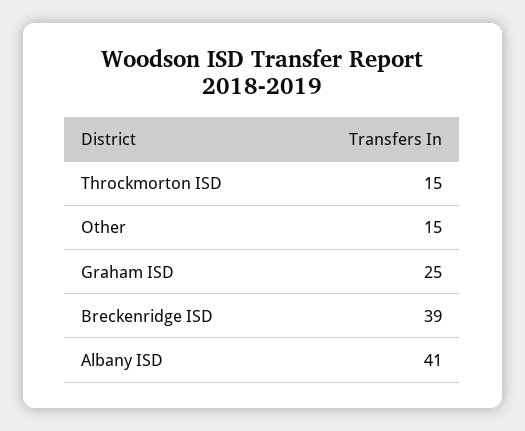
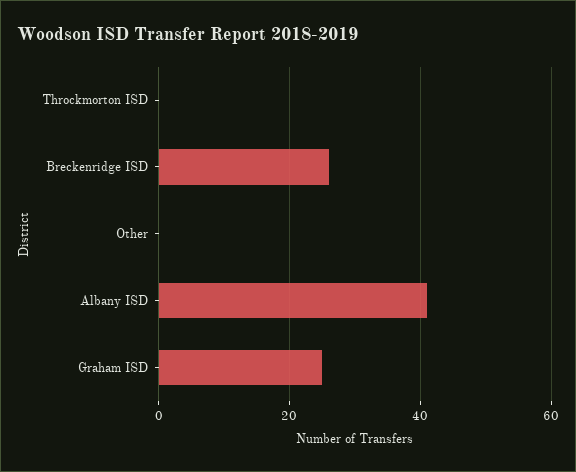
Throckmorton ISD: 15 -> 0
Other: 15 -> 0
Breckenridge ISD: 39 -> 25

